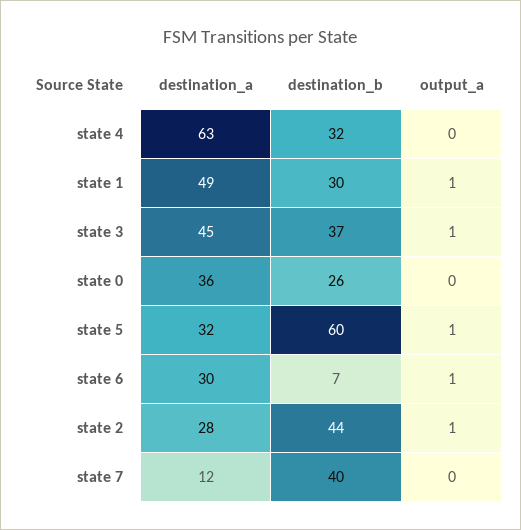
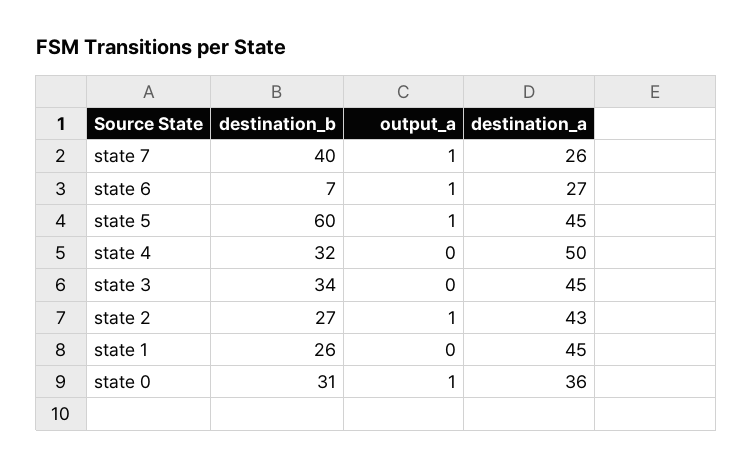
destination_a, state 4: 63 -> 50
destination_a, state 1: 49 -> 45
destination_b, state 1: 30 -> 26
output_a, state 1: 1 -> 0
destination_b, state 3: 37 -> 34
output_a, state 3: 1 -> 0
destination_b, state 0: 26 -> 31
output_a, state 0: 0 -> 1
destination_a, state 5: 32 -> 45
destination_a, state 6: 30 -> 27
destination_a, state 2: 28 -> 43
destination_b, state 2: 44 -> 27
destination_a, state 7: 12 -> 26
output_a, state 7: 0 -> 1

